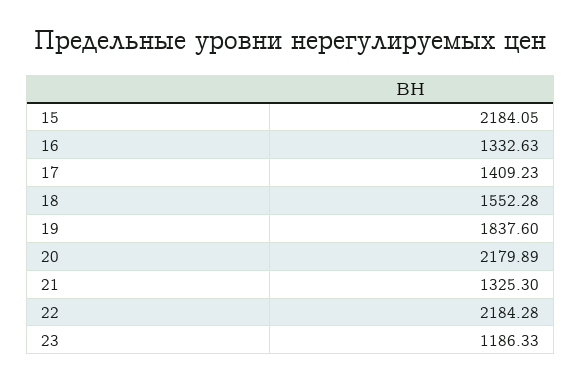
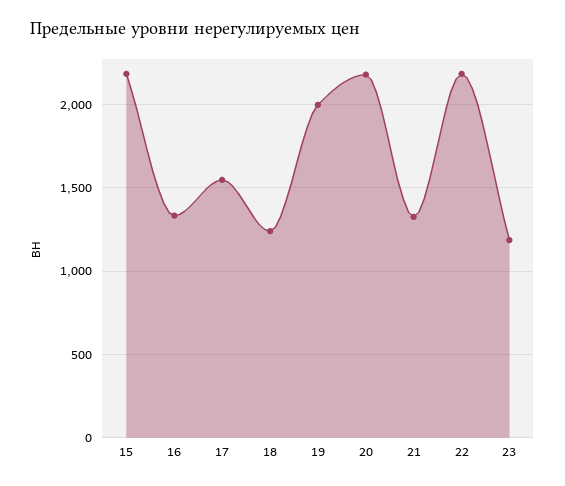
17: 1409.23 -> 1550
18: 1552.28 -> 1250
19: 1837.6 -> 2000

